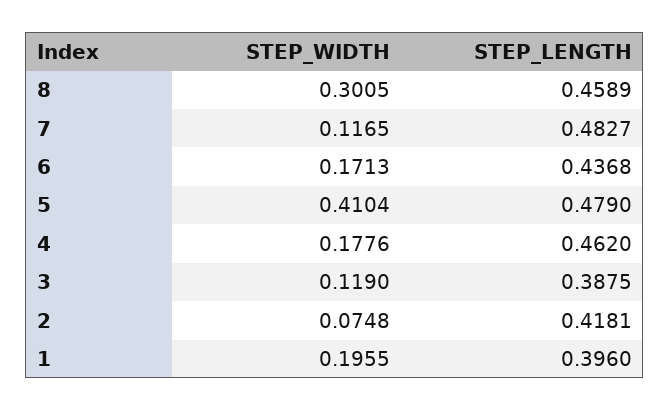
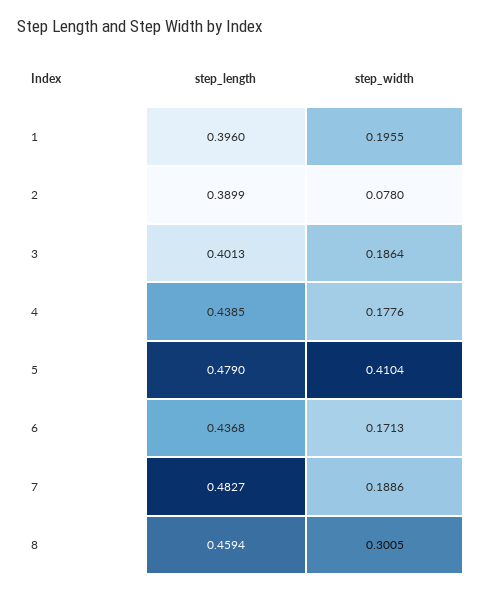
STEP_LENGTH, 8: 0.4589 -> 0.4594
STEP_WIDTH, 7: 0.1165 -> 0.1886
STEP_LENGTH, 4: 0.462 -> 0.4385
STEP_WIDTH, 3: 0.119 -> 0.1864
STEP_LENGTH, 3: 0.3875 -> 0.4013
STEP_WIDTH, 2: 0.0748 -> 0.078
STEP_LENGTH, 2: 0.4181 -> 0.3899

